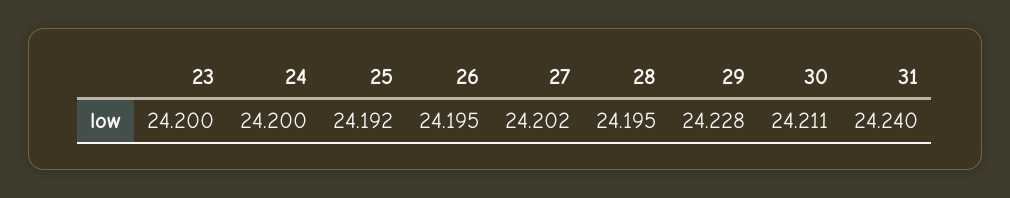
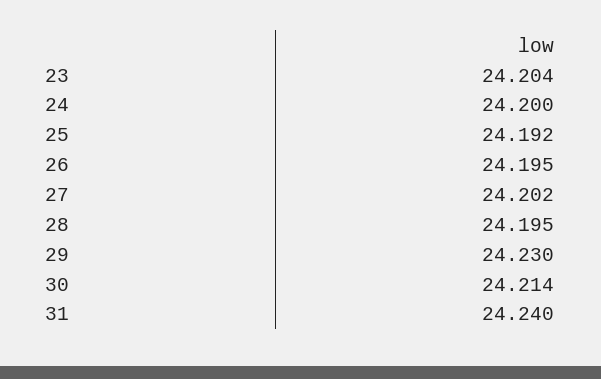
23: 24.2 -> 24.204
29: 24.228 -> 24.23
30: 24.211 -> 24.214

